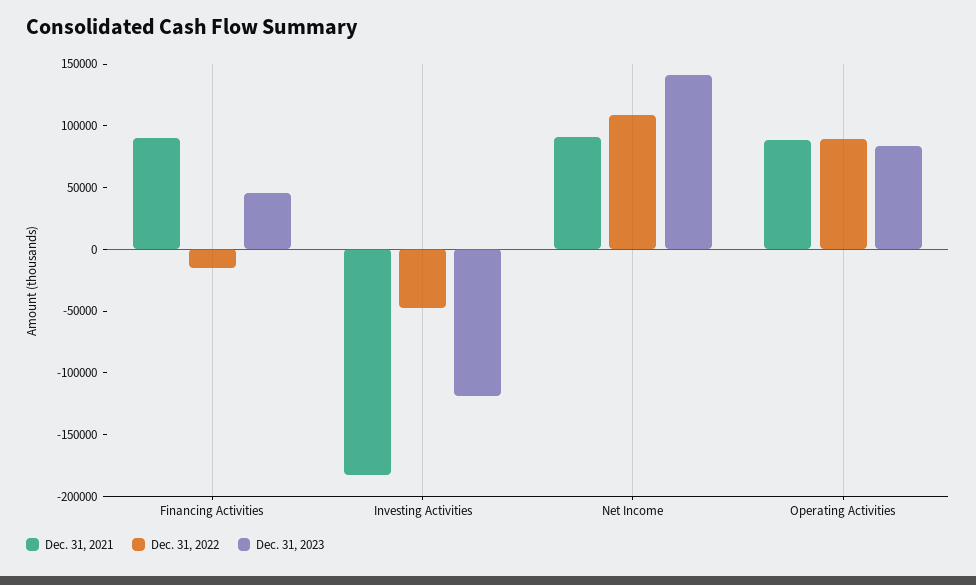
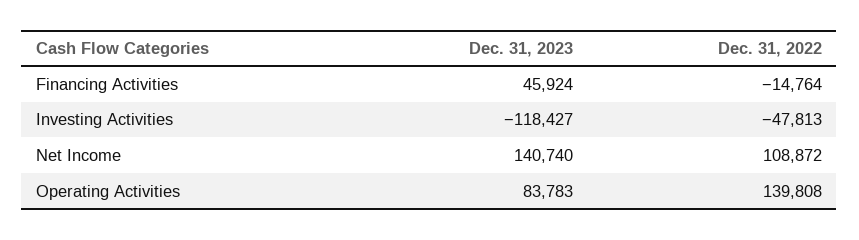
Dec. 31, 2021, Financing Activities: 90000 -> none
Dec. 31, 2021, Investing Activities: -180000 -> none
Dec. 31, 2021, Net Income: 90000 -> none
Dec. 31, 2021, Operating Activities: 90000 -> none
Dec. 31, 2022, Operating Activities: 90000 -> 139808

